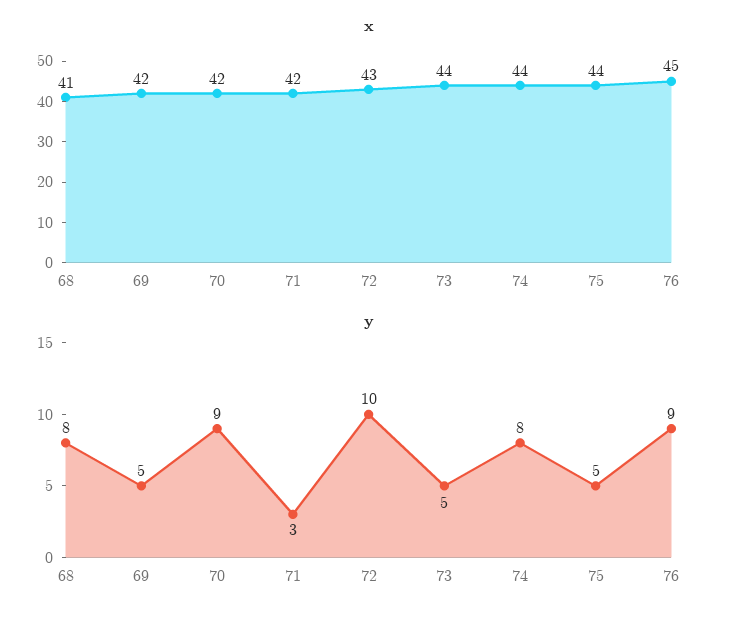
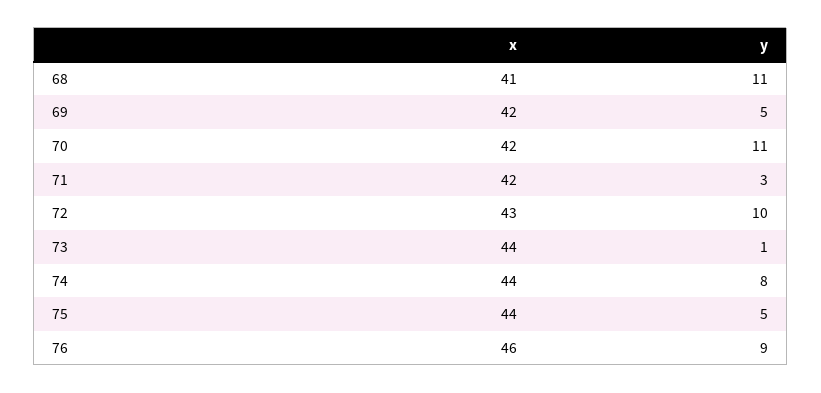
x, 76: 45 -> 46
y, 68: 8 -> 11
y, 70: 9 -> 11
y, 73: 5 -> 1

